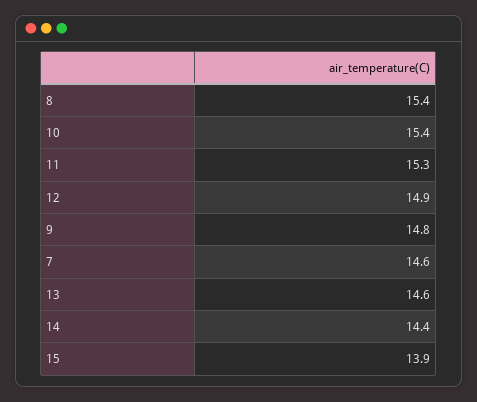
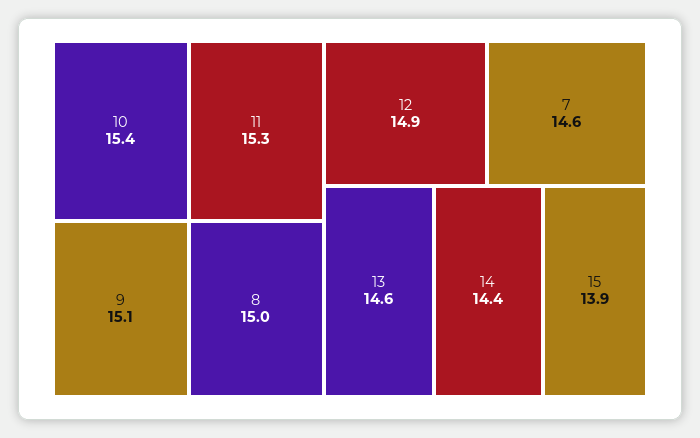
8: 15.4 -> 15
9: 14.8 -> 15.1

